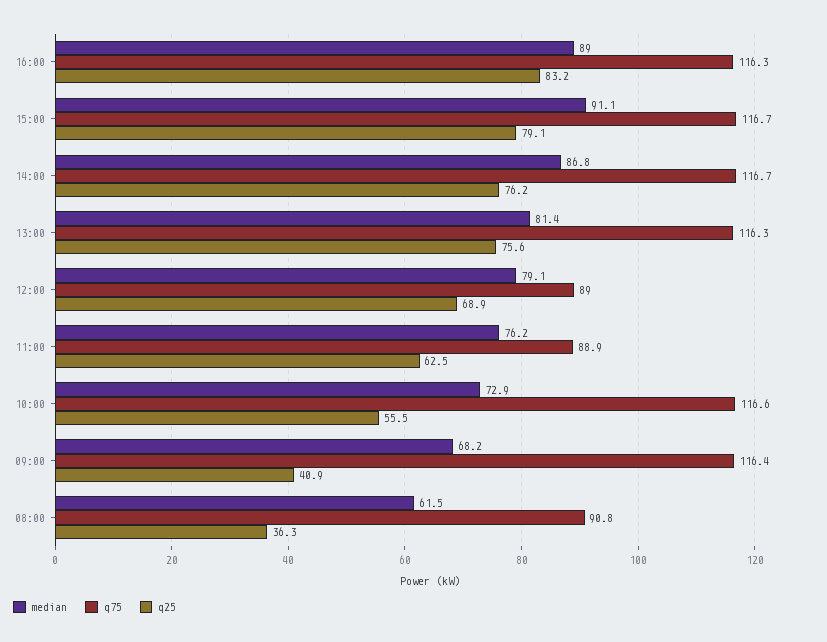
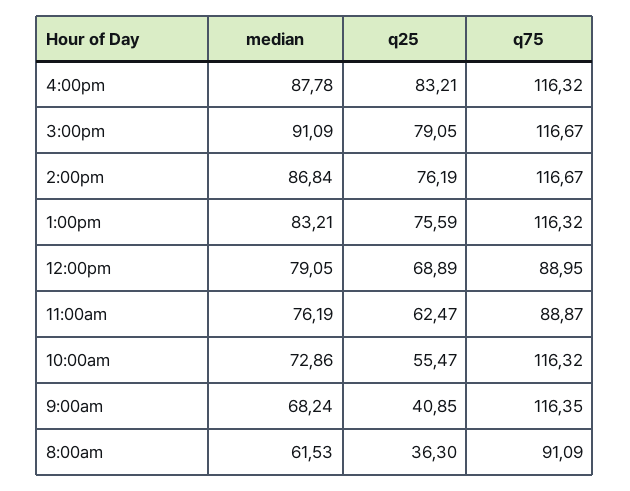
median, 16:00: 89 -> 87.78
median, 13:00: 81.4 -> 83.21
q75, 10:00: 116.6 -> 116.32
q75, 08:00: 90.8 -> 91.09

